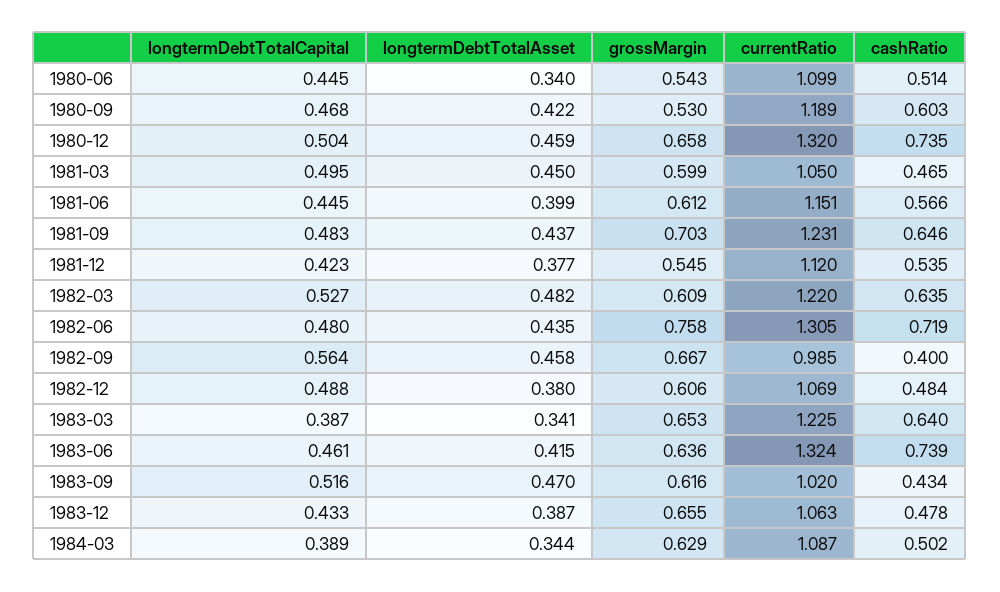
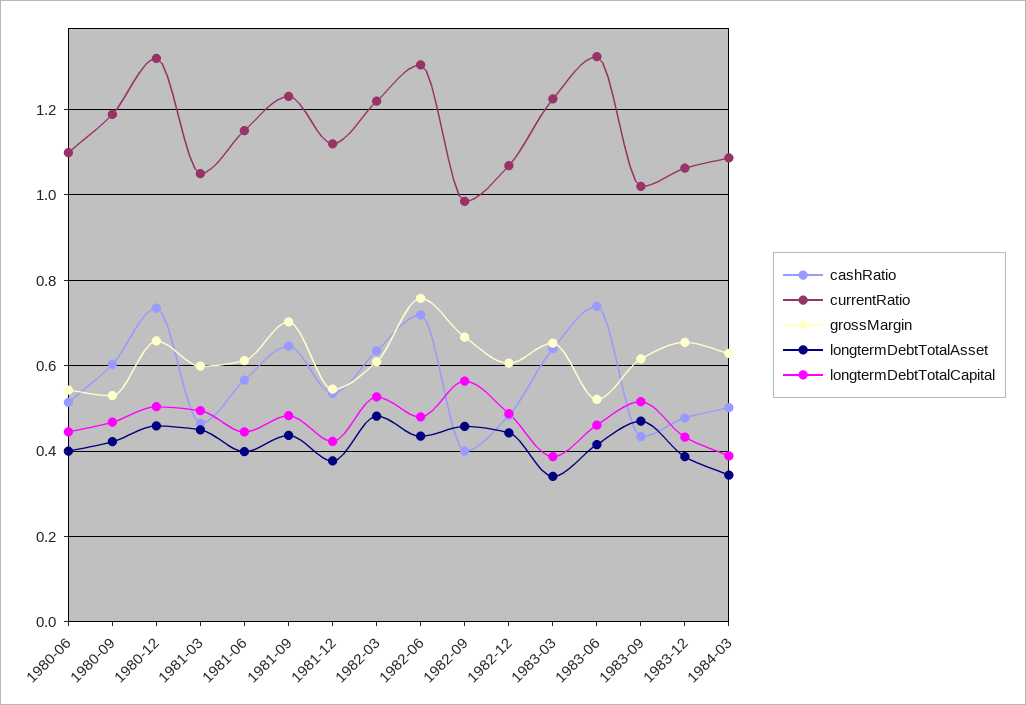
longtermDebtTotalAsset, 1980-06: 0.34 -> 0.4
longtermDebtTotalAsset, 1982-12: 0.38 -> 0.44
grossMargin, 1983-06: 0.636 -> 0.52

